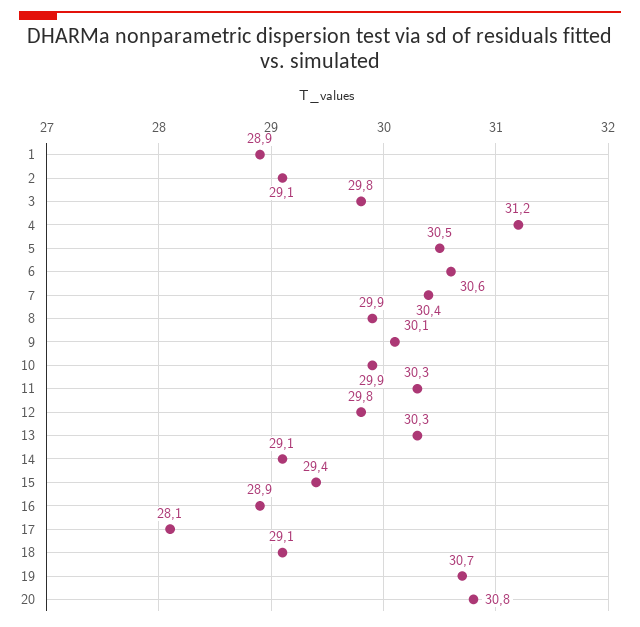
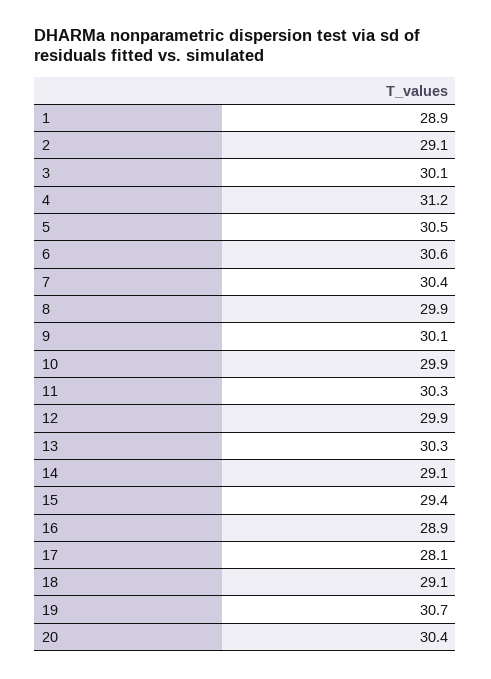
3: 29.8 -> 30.1
12: 29.8 -> 29.9
20: 30.8 -> 30.4

